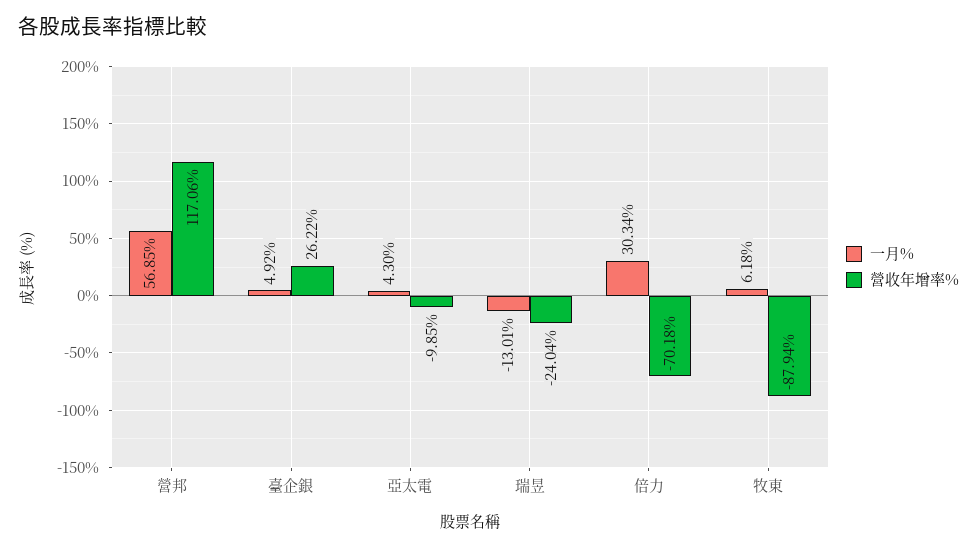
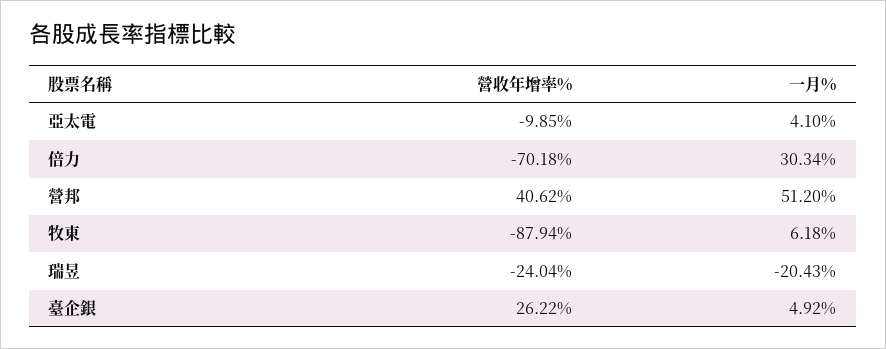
一月%, 營邦: 56.85 -> 51.2
營收年增率%, 營邦: 117.06 -> 40.62
一月%, 亞太電: 4.3 -> 4.1
一月%, 瑞昱: -13.01 -> -20.43

